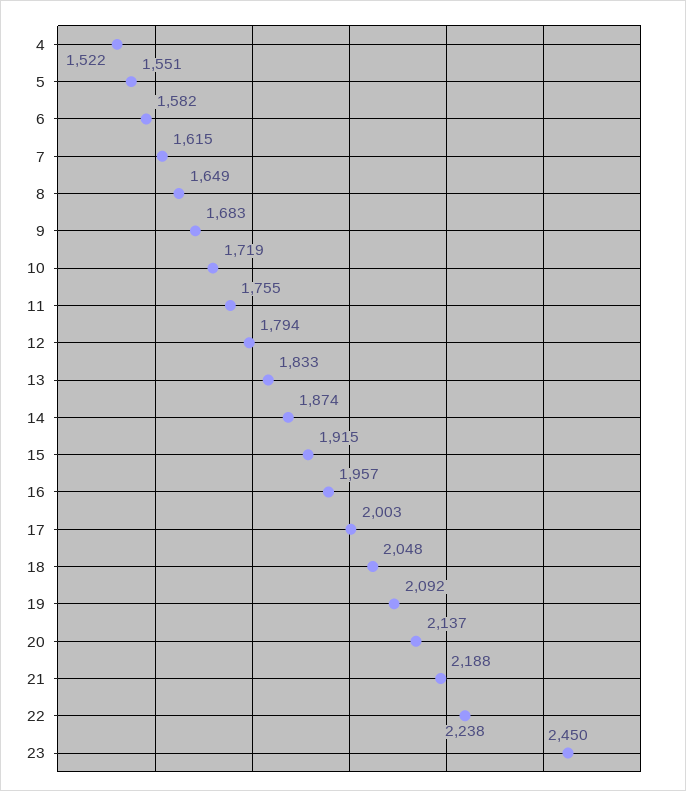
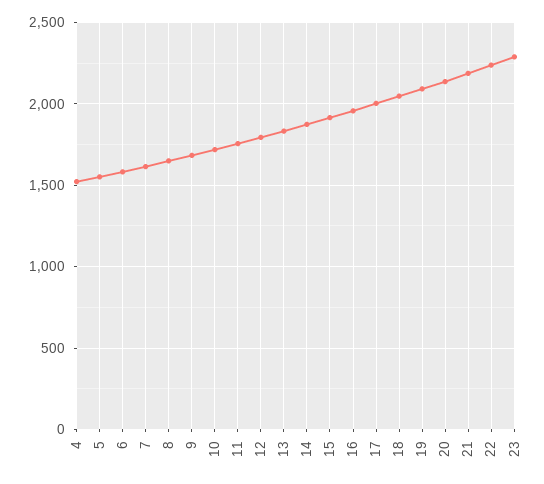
23: 2450 -> 2300

